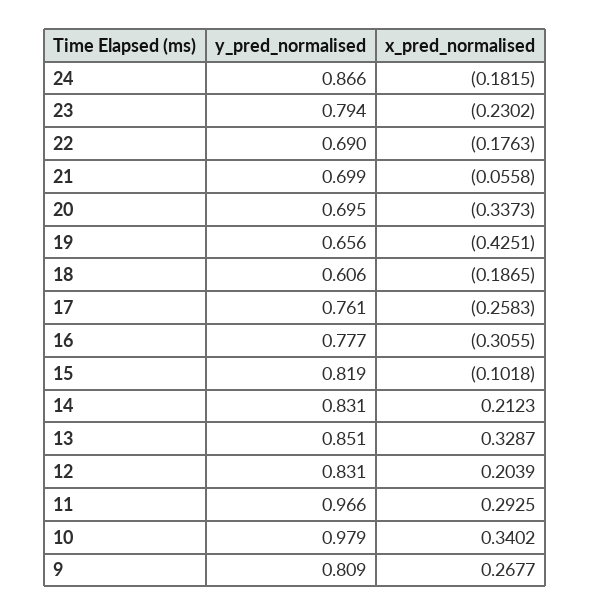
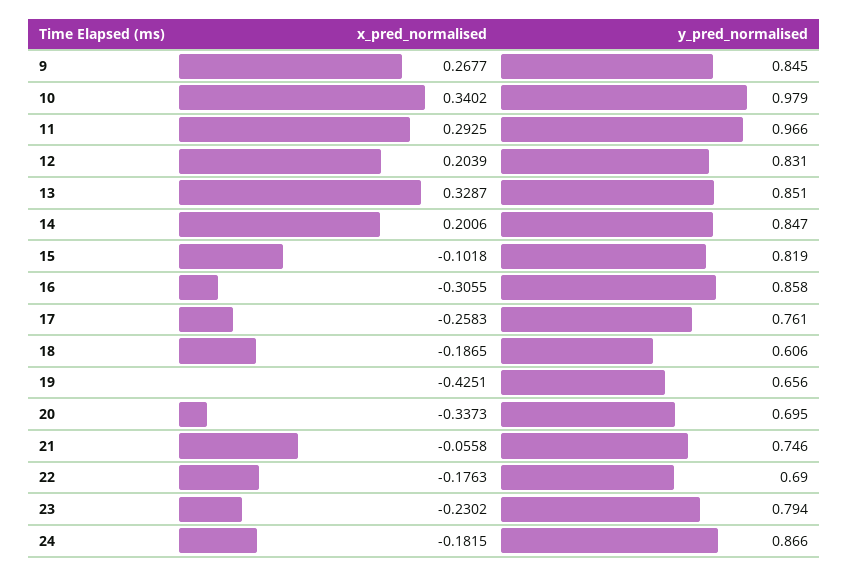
y_pred_normalised, 21: 0.699 -> 0.746
y_pred_normalised, 16: 0.777 -> 0.858
y_pred_normalised, 14: 0.831 -> 0.847
x_pred_normalised, 14: 0.2123 -> 0.2006
y_pred_normalised, 9: 0.809 -> 0.845

